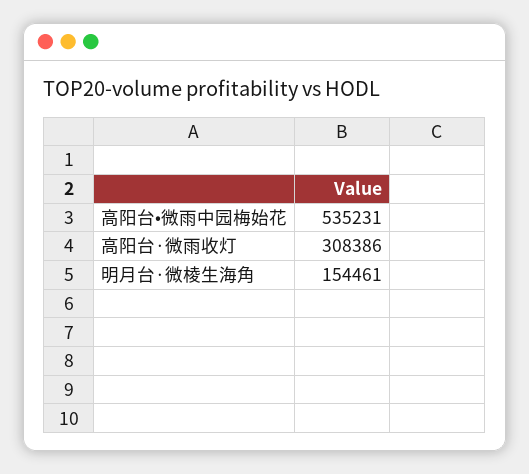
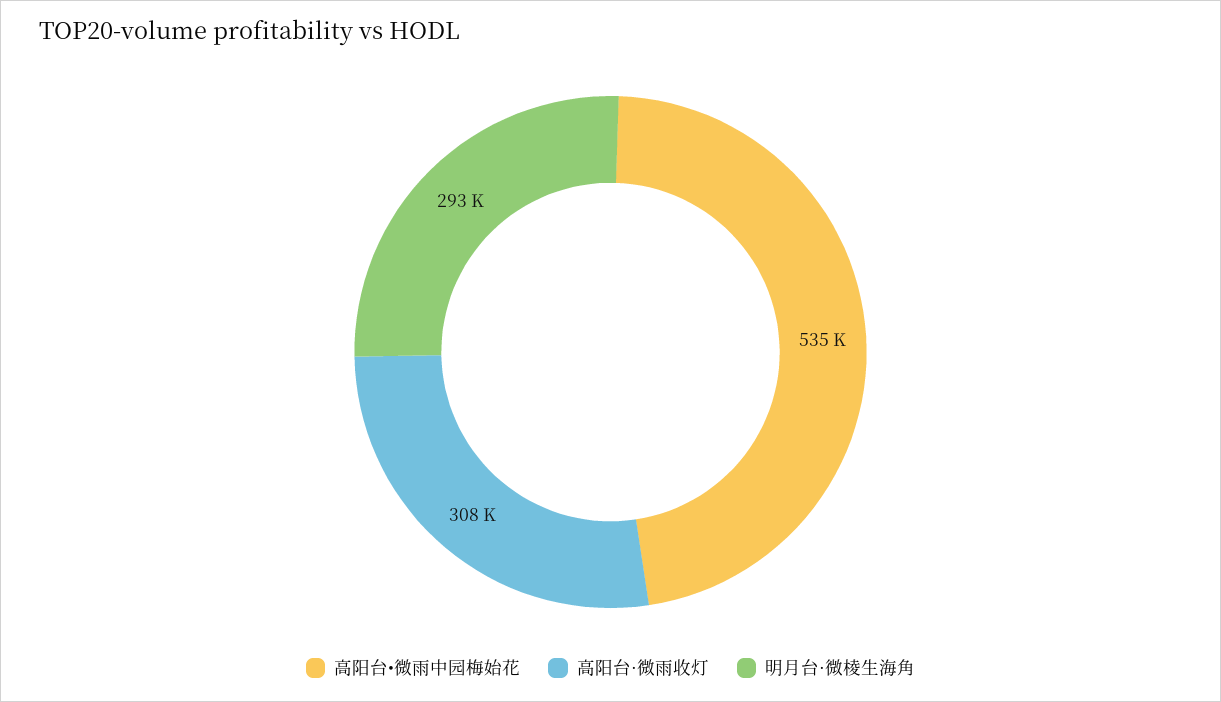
明月台·微棱生海角: 154461 -> 293000

